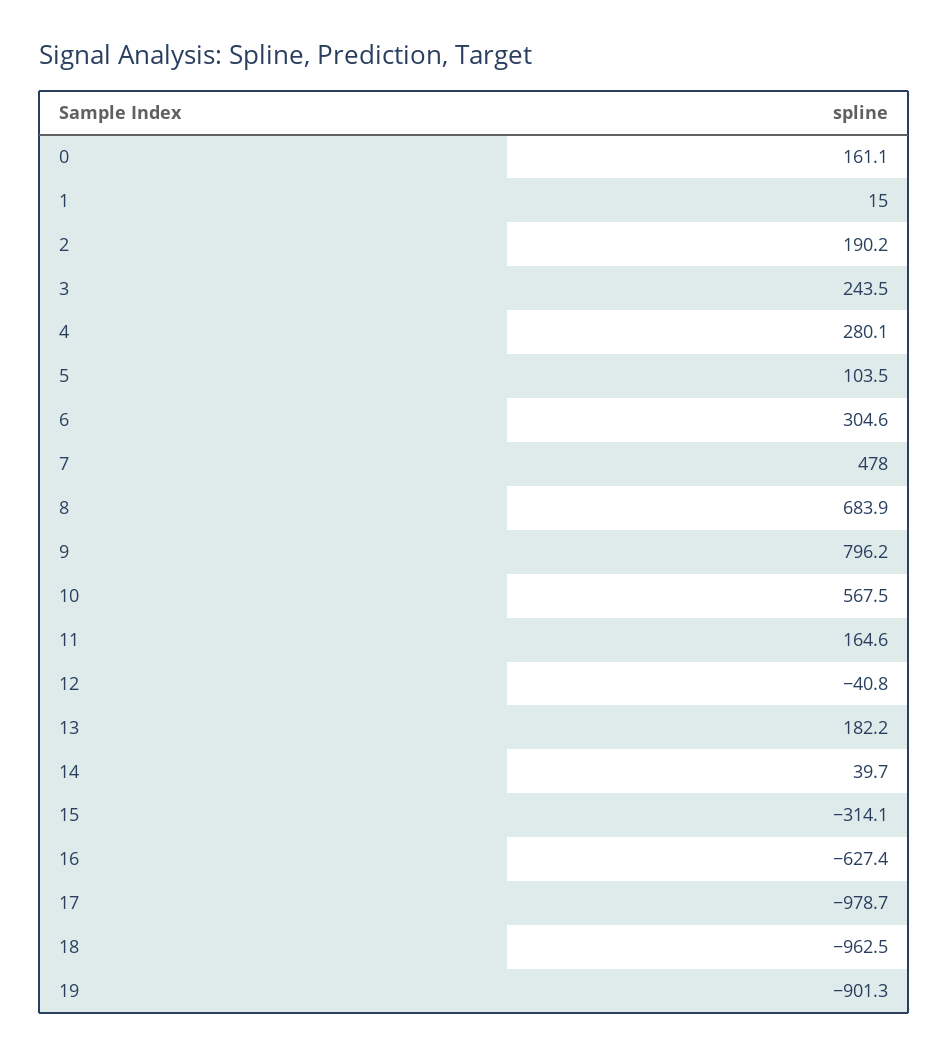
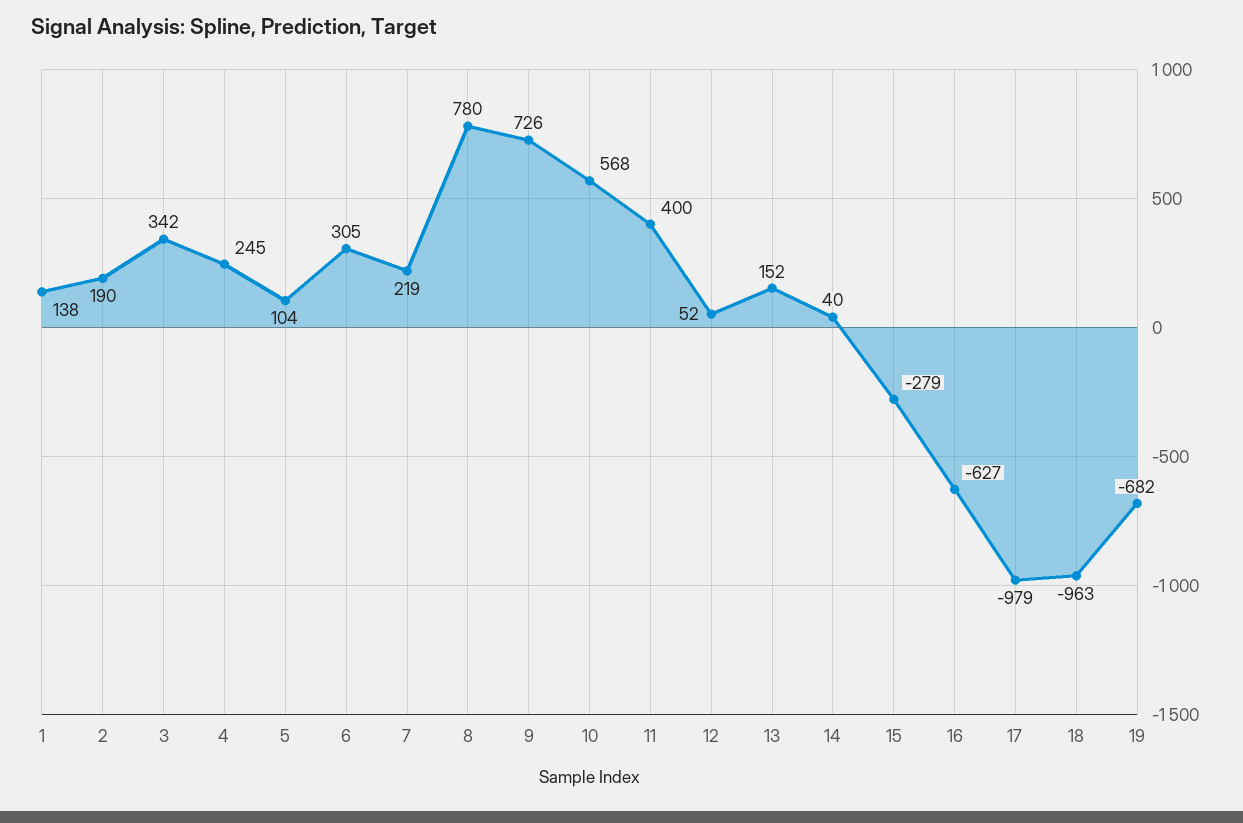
0: 161.1 -> none
1: 15 -> 138
3: 243.5 -> 342
4: 280.1 -> 245
7: 478 -> 219
8: 683.9 -> 780
9: 796.2 -> 726
11: 164.6 -> 400
12: -40.8 -> 52
13: 182.2 -> 152
15: -314.1 -> -279
19: -901.3 -> -682

